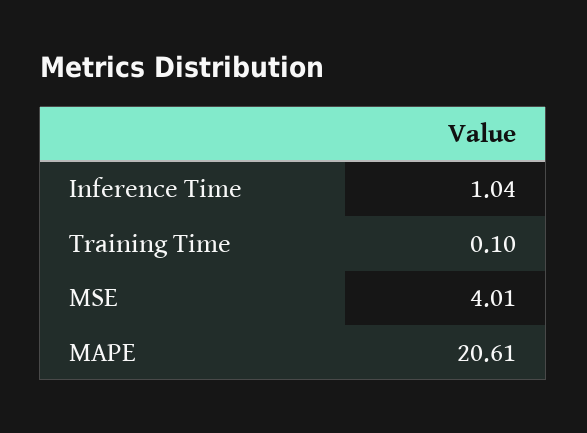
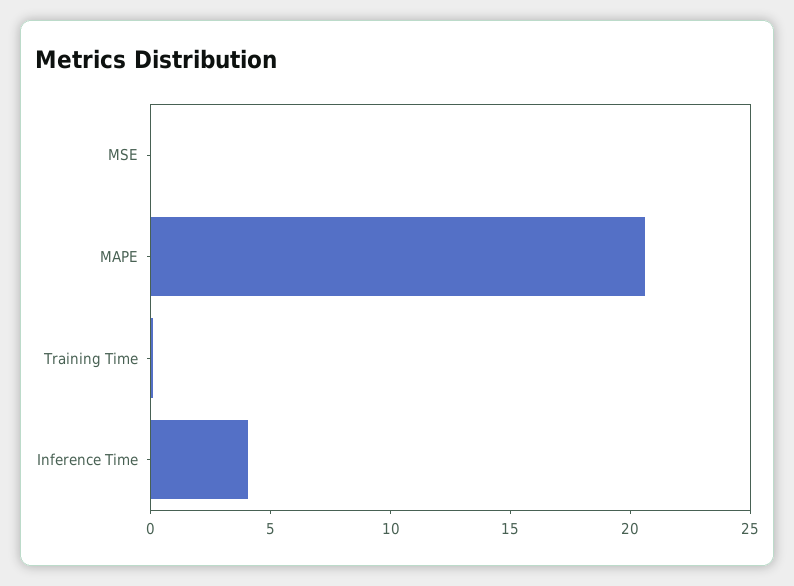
Inference Time: 1.04 -> 4
MSE: 4.01 -> 0

